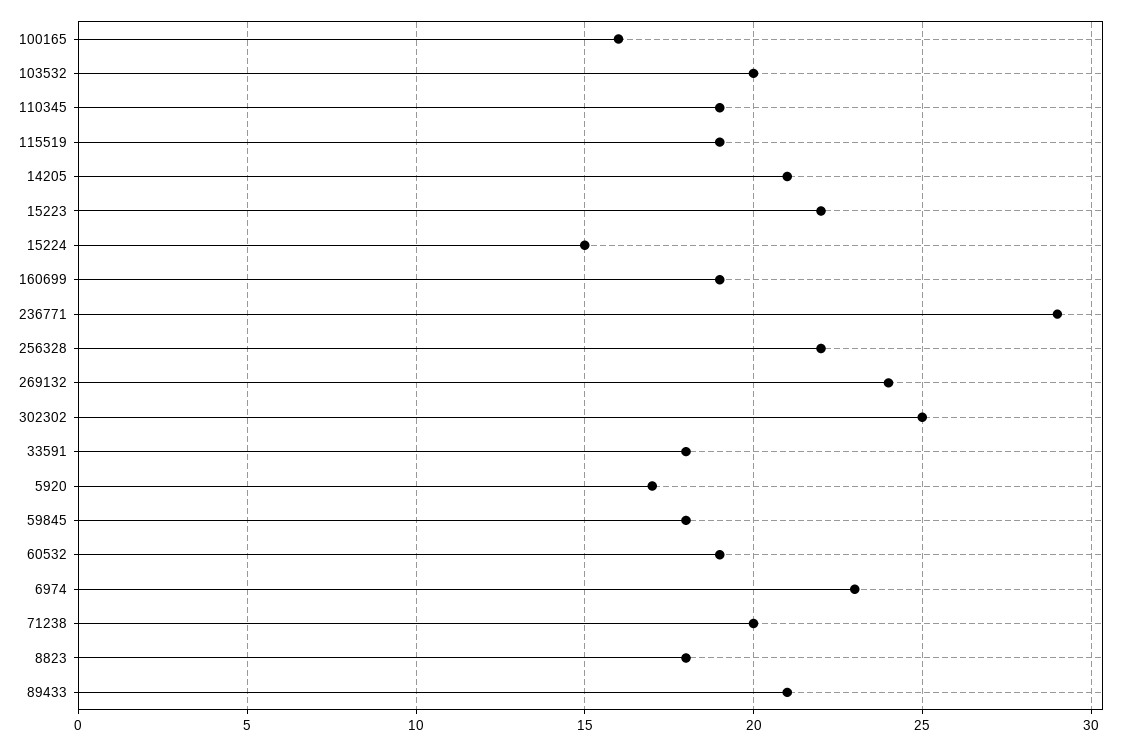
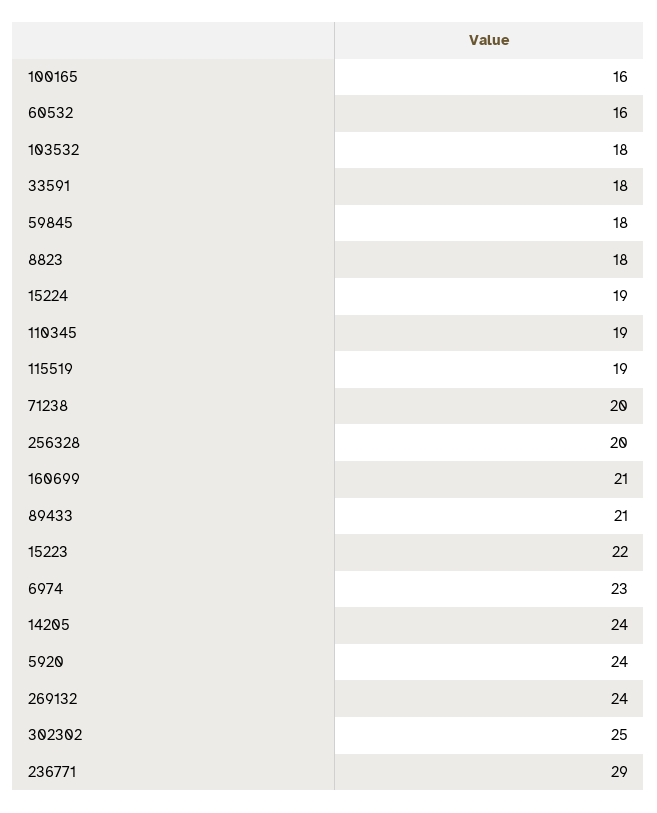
103532: 20 -> 18
14205: 21 -> 24
15224: 15 -> 19
160699: 19 -> 21
256328: 22 -> 20
5920: 17 -> 24
60532: 19 -> 16

